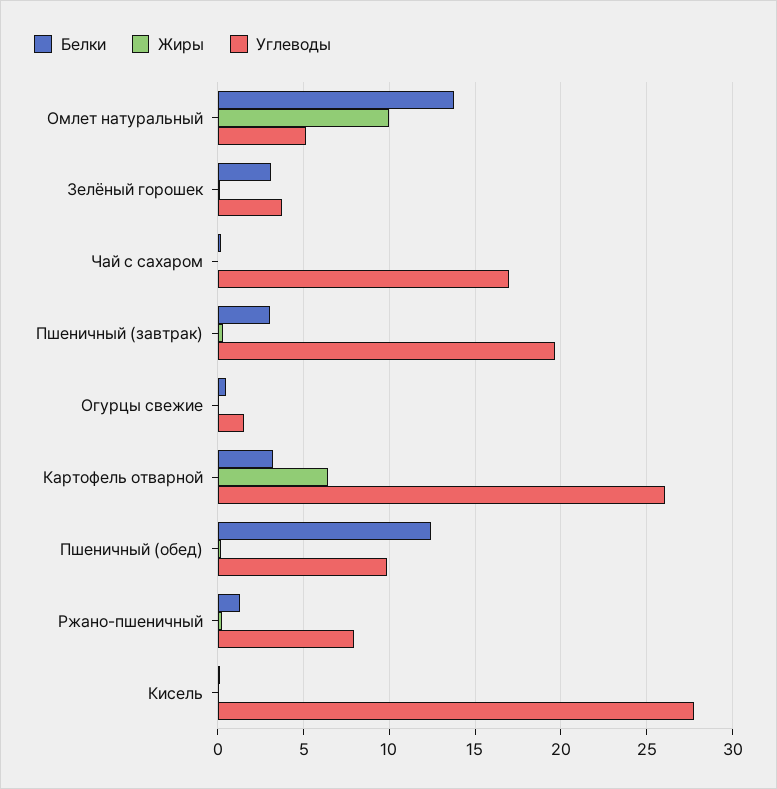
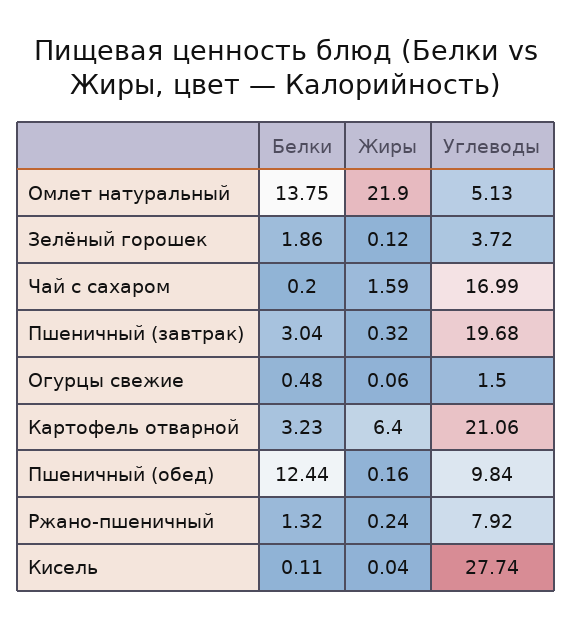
Жиры, Омлет натуральный: 10 -> 21.9
Белки, Зелёный горошек: 3 -> 1.86
Жиры, Чай с сахаром: 0 -> 1.59
Углеводы, Картофель отварной: 26 -> 21.06

